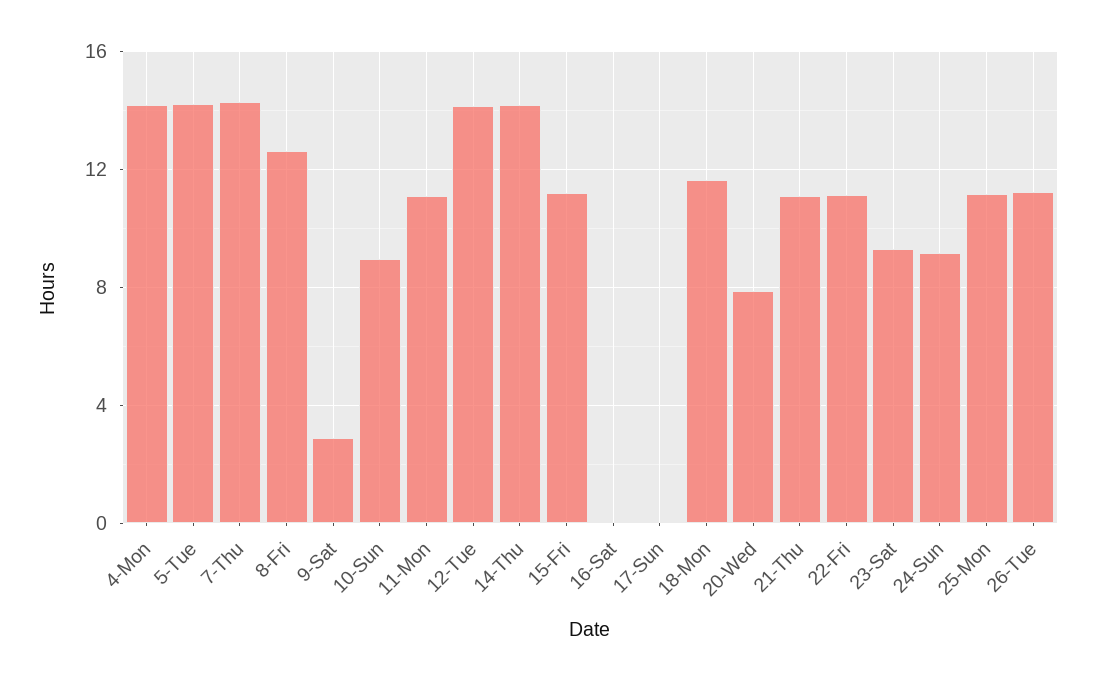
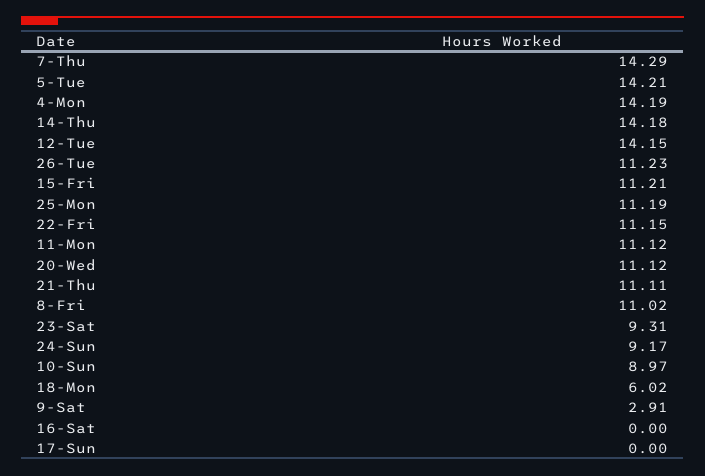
8-Fri: 12.5 -> 11.02
18-Mon: 11.5 -> 6.02
20-Wed: 8 -> 11.12

